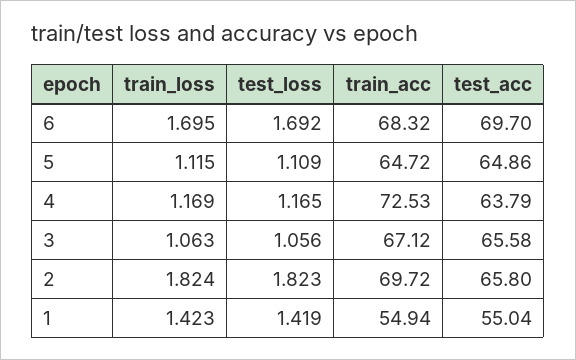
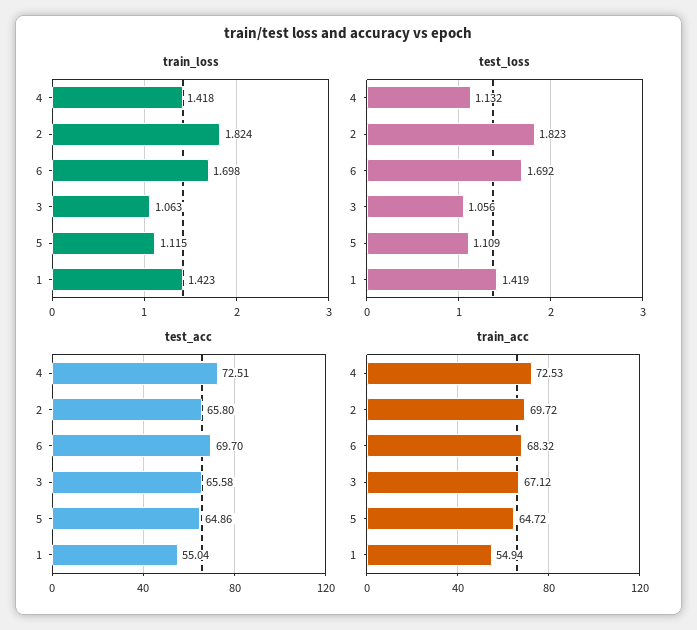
train_loss, 6: 1.695 -> 1.698
train_loss, 4: 1.169 -> 1.418
test_loss, 4: 1.165 -> 1.132
test_acc, 4: 63.79 -> 72.51

